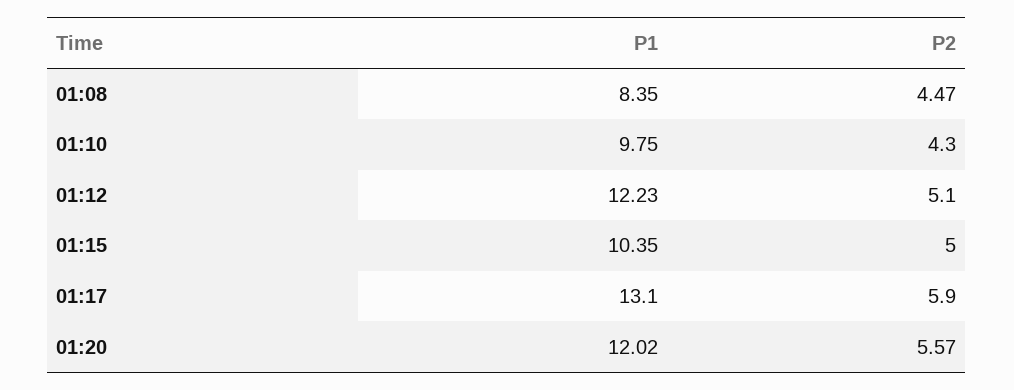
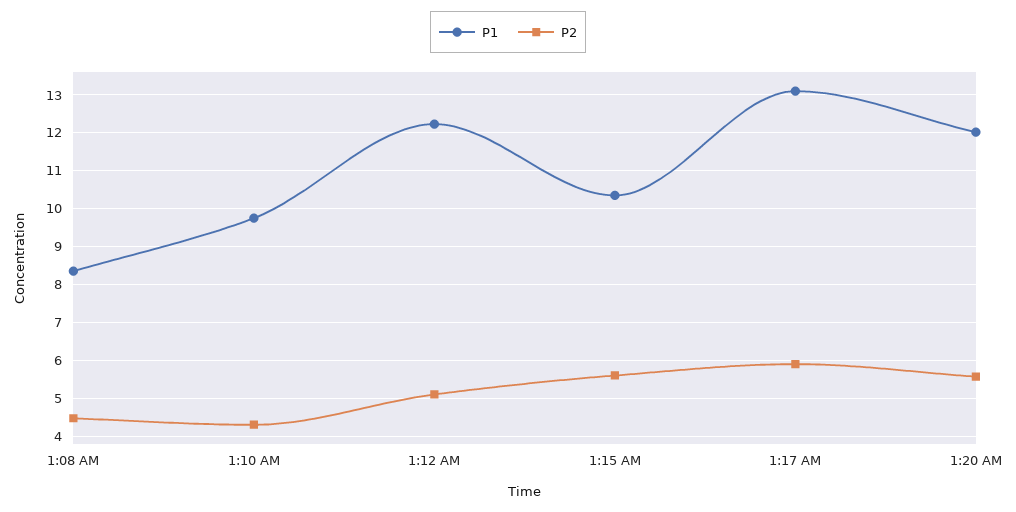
P2, 01:15: 5 -> 5.6

